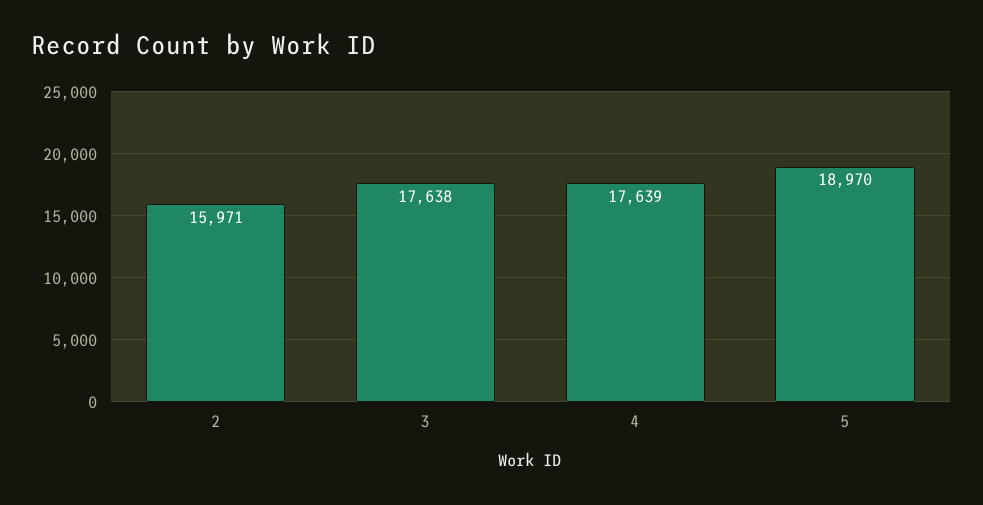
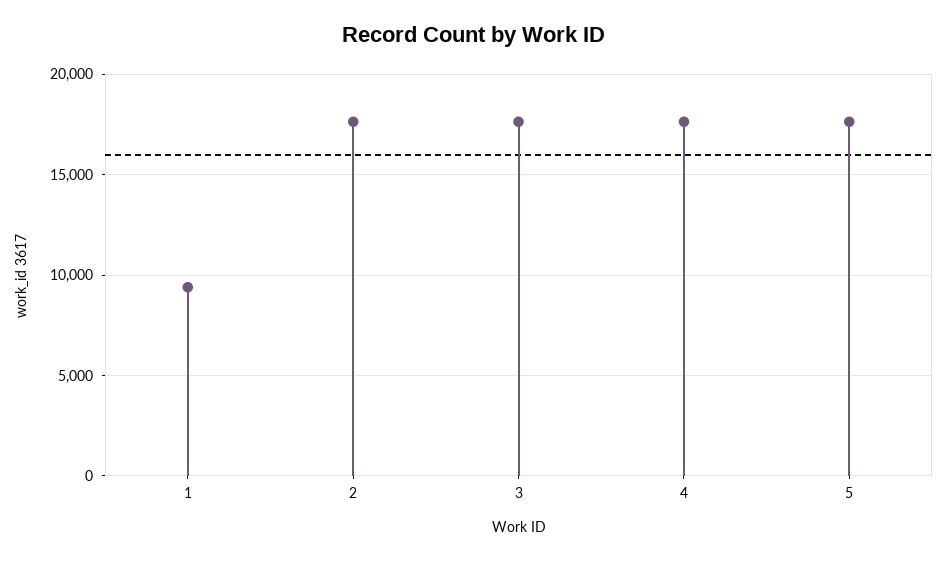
2: 15971 -> 17500
5: 18970 -> 17500
1: none -> 9500

